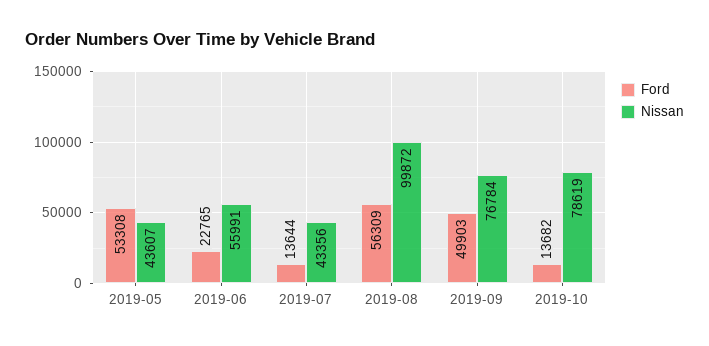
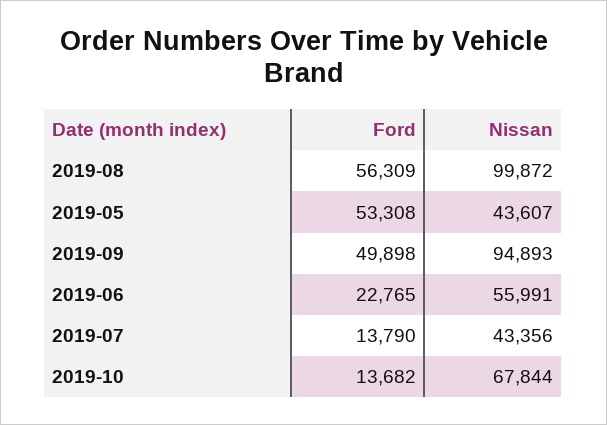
Ford, 2019-07: 13644 -> 13790
Ford, 2019-09: 49903 -> 49898
Nissan, 2019-09: 76784 -> 94893
Nissan, 2019-10: 78619 -> 67844

